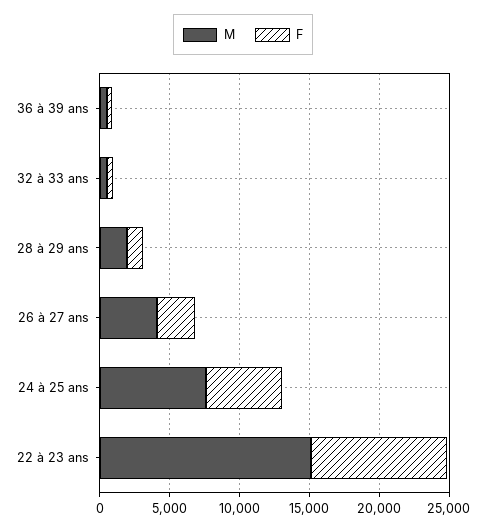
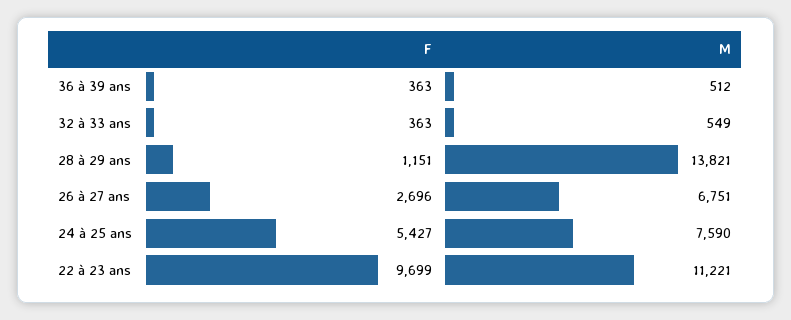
M, 28 à 29 ans: 2000 -> 13821
M, 26 à 27 ans: 4000 -> 6751
M, 22 à 23 ans: 15000 -> 11221

